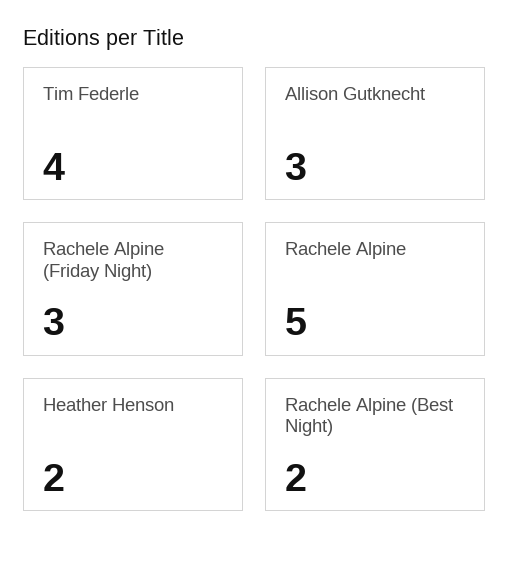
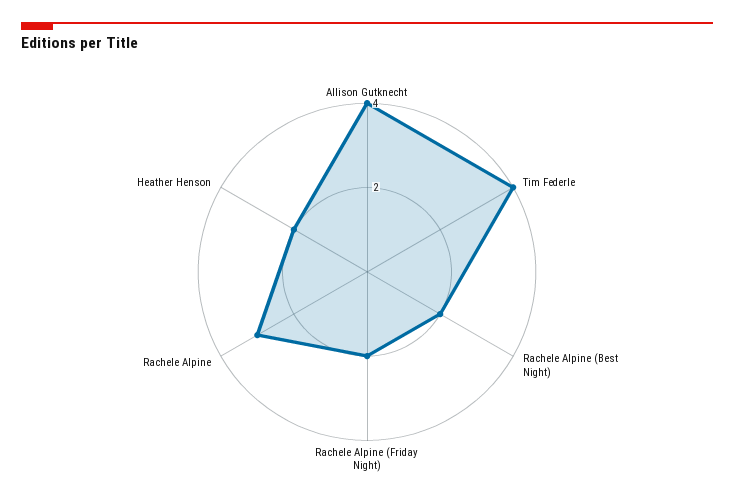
Allison Gutknecht: 3 -> 4
Rachele Alpine (Friday Night): 3 -> 2
Rachele Alpine: 5 -> 3

